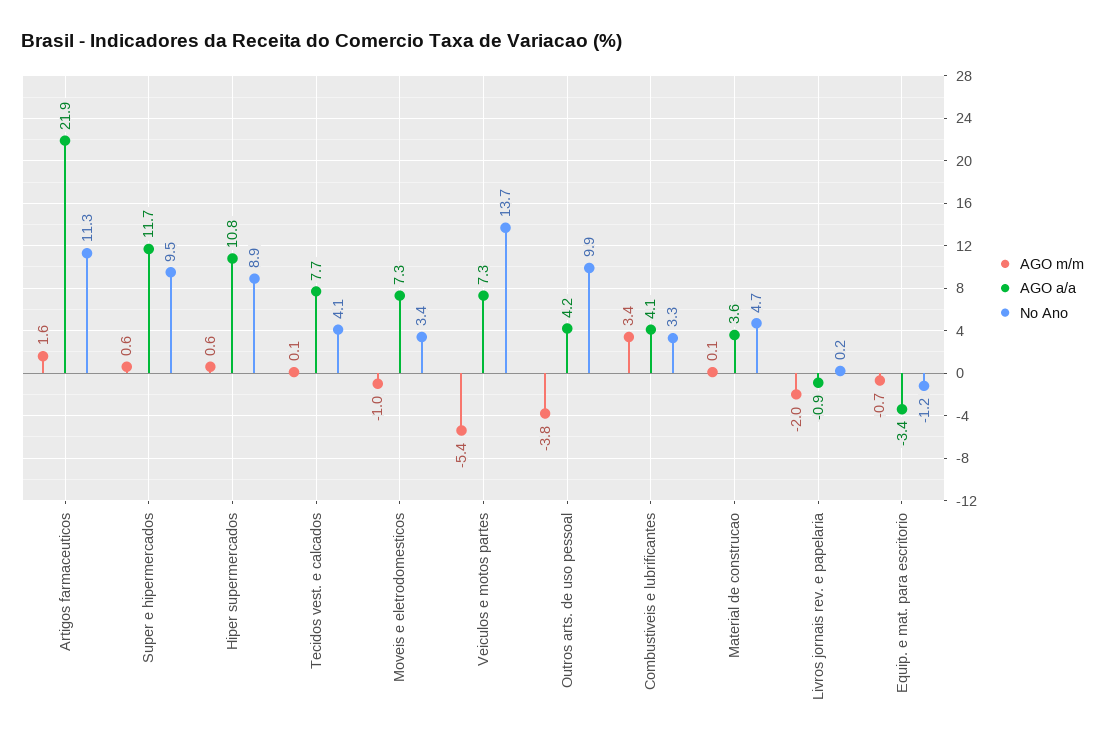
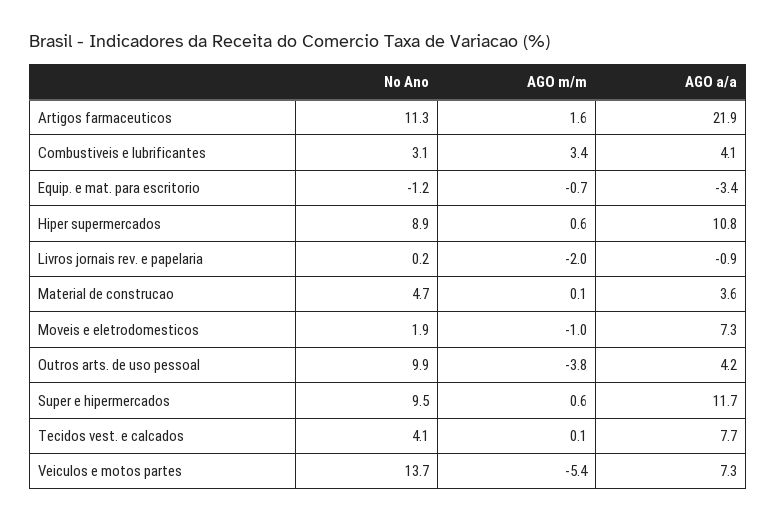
No Ano, Moveis e eletrodomesticos: 3.4 -> 1.9
No Ano, Combustiveis e lubrificantes: 3.3 -> 3.1

